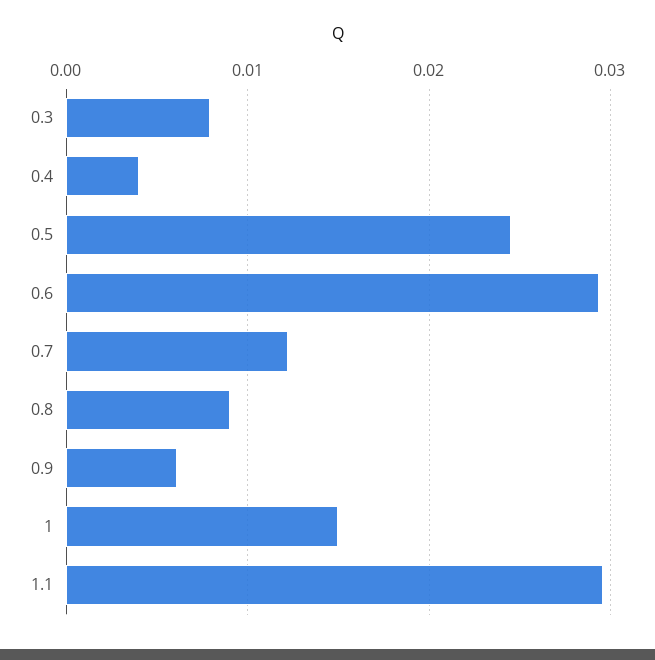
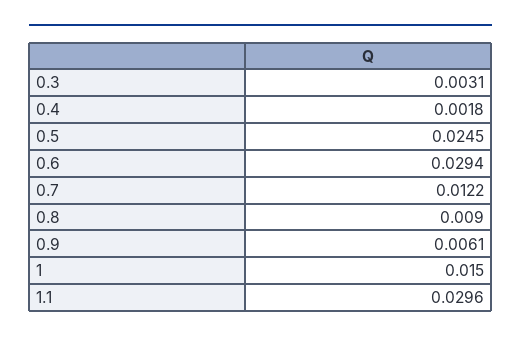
0.3: 0.008 -> 0.0031
0.4: 0.004 -> 0.0018

